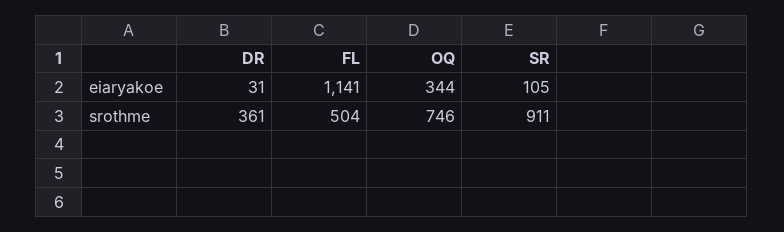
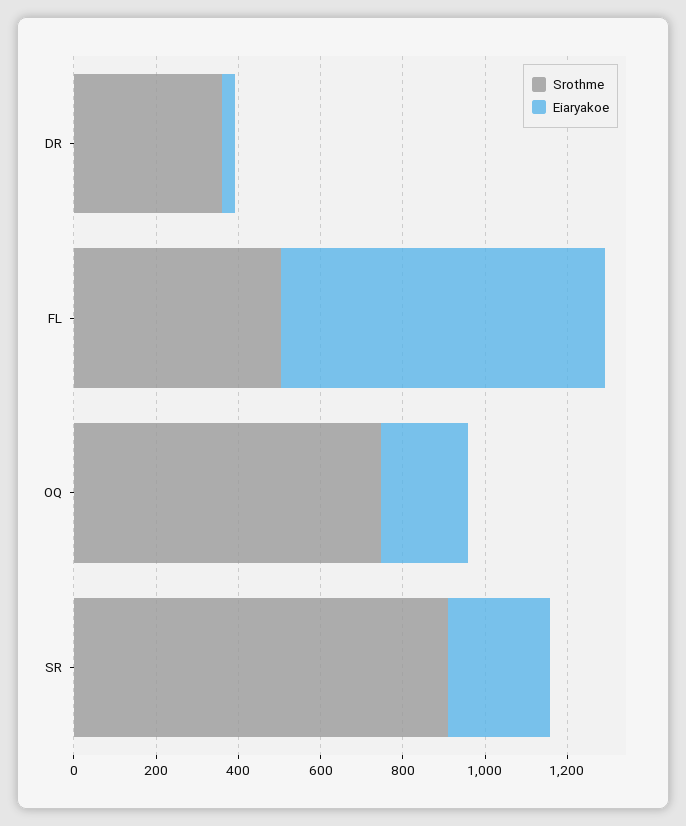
eiaryakoe, FL: 1141 -> 800
eiaryakoe, OQ: 344 -> 200
eiaryakoe, SR: 105 -> 250

